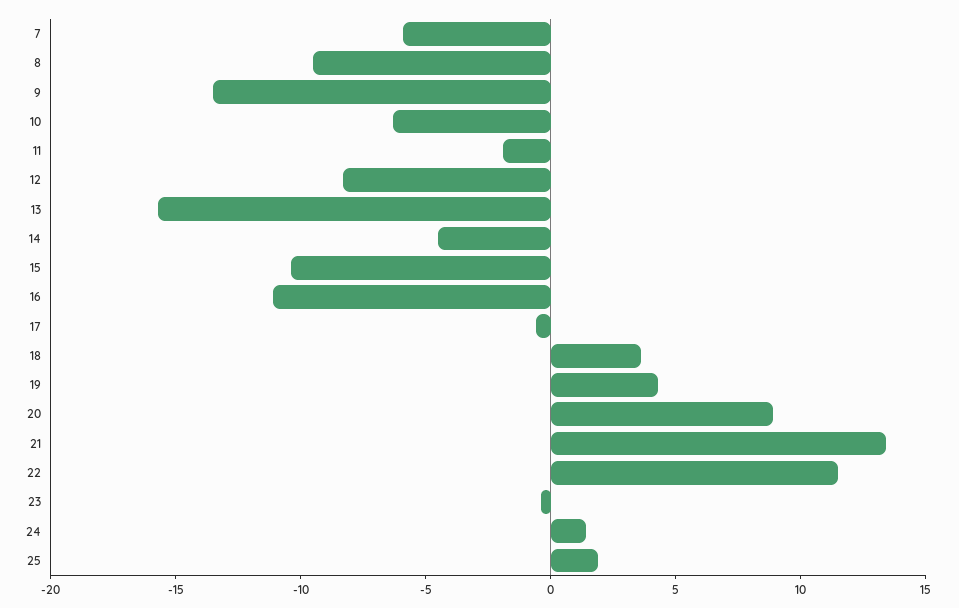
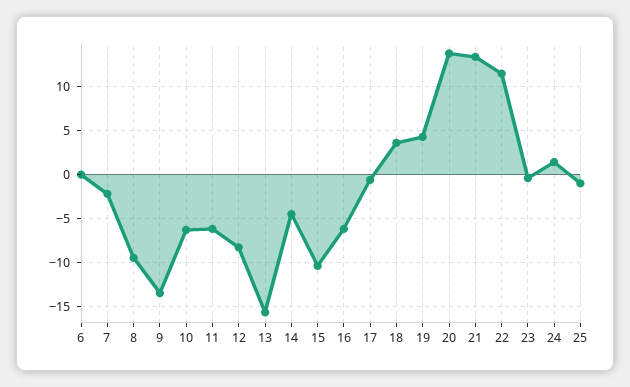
7: -6 -> -2
11: -2 -> -6
16: -11 -> -6
20: 9 -> 14
25: 2 -> -1
6: none -> 0

